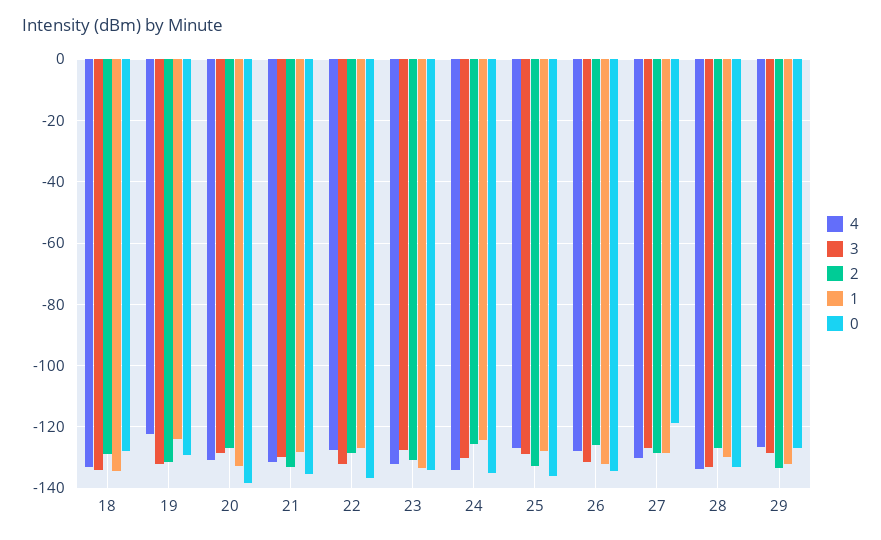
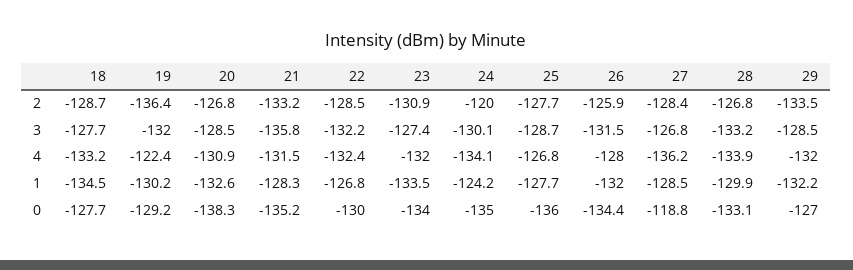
3, 18: -134 -> -127.7
2, 19: -132 -> -136.4
1, 19: -124 -> -130.2
3, 21: -130 -> -135.8
4, 22: -128 -> -132.4
0, 22: -136 -> -130
2, 24: -126 -> -120
2, 25: -132 -> -127.7
4, 27: -130 -> -136.2
4, 29: -126 -> -132

